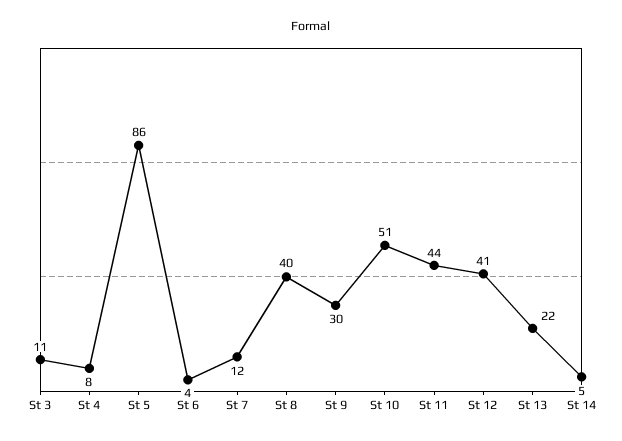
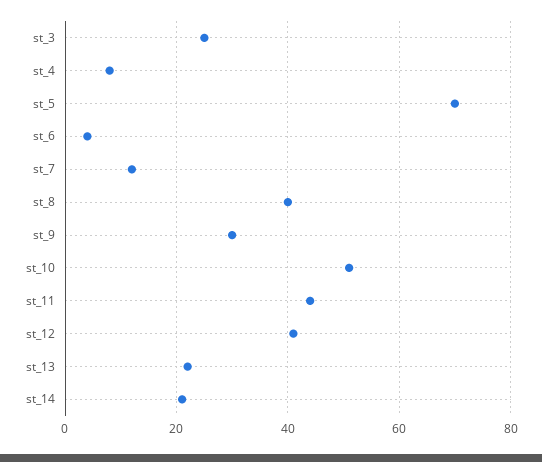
St 3: 11 -> 25
St 5: 86 -> 70
St 14: 5 -> 20

